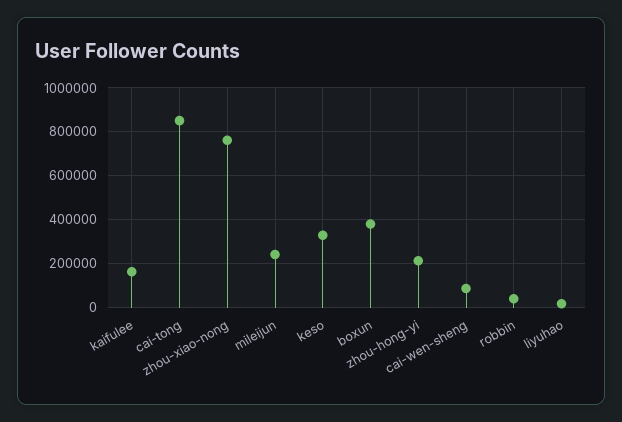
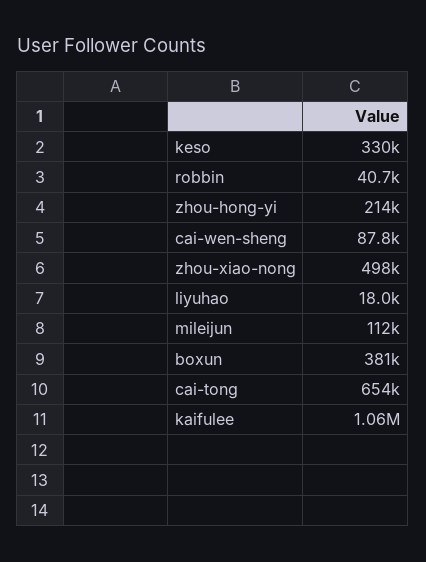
kaifulee: 150000 -> 1060000
cai-tong: 850000 -> 654000
zhou-xiao-nong: 750000 -> 498000
mileijun: 250000 -> 112000

